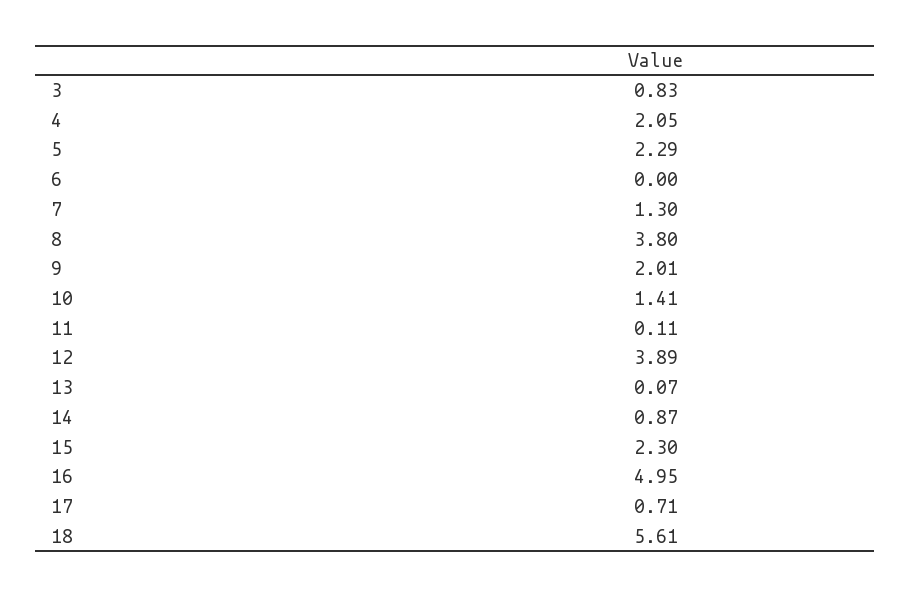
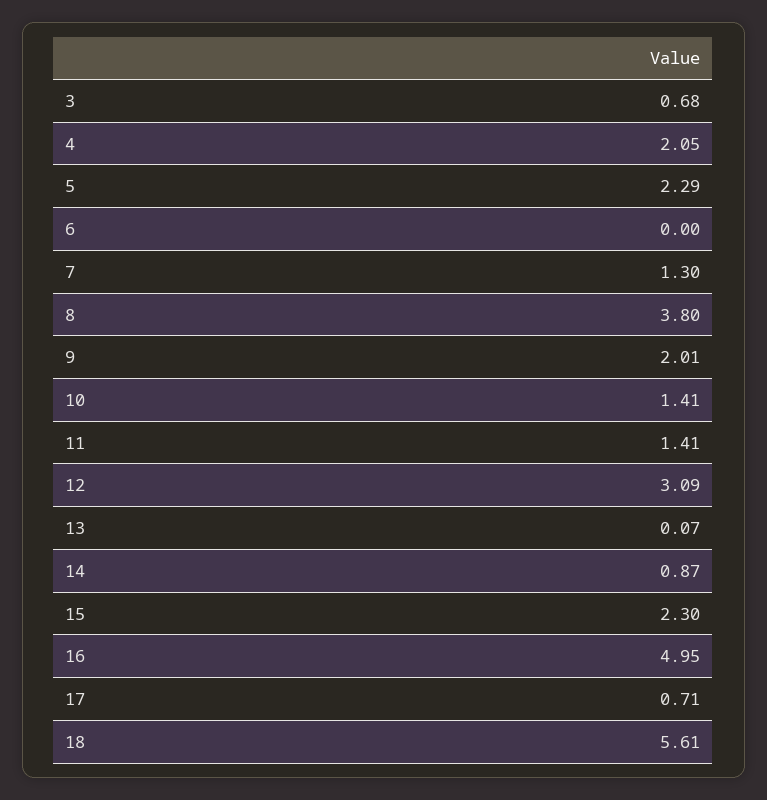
3: 0.83 -> 0.68
11: 0.11 -> 1.41
12: 3.89 -> 3.09

